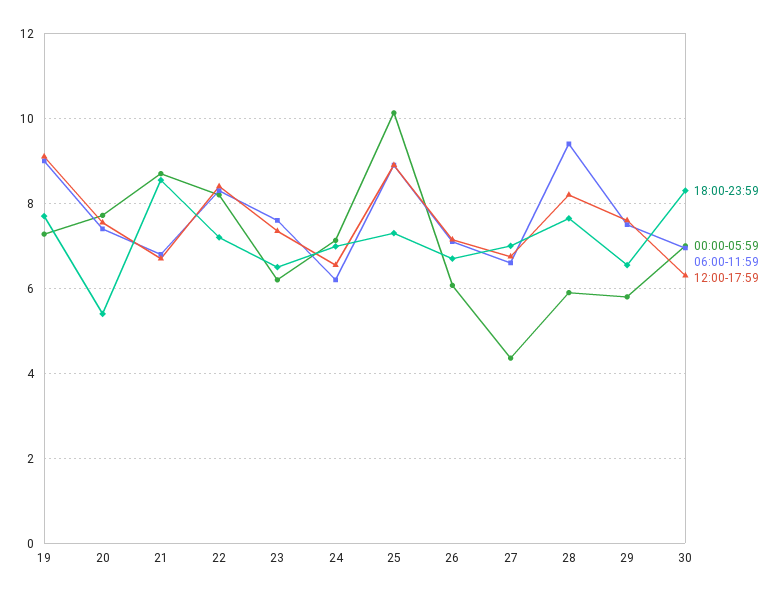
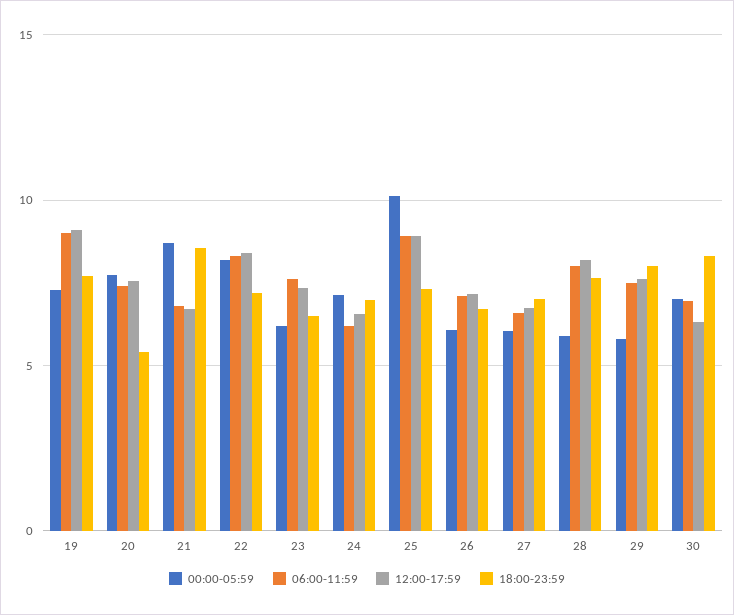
00:00-05:59, 27: 4.4 -> 6
06:00-11:59, 28: 9.4 -> 8
18:00-23:59, 29: 6.6 -> 8

